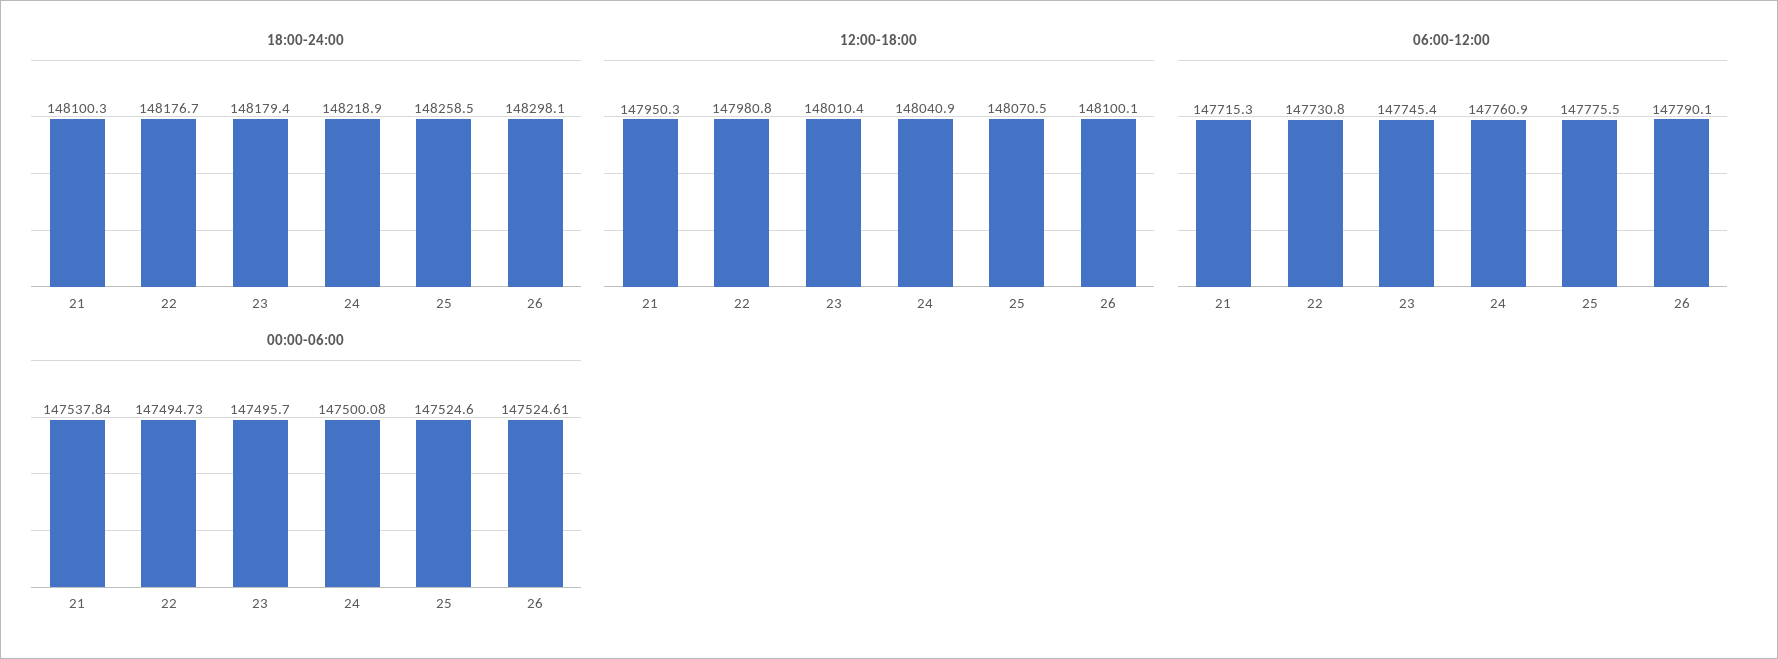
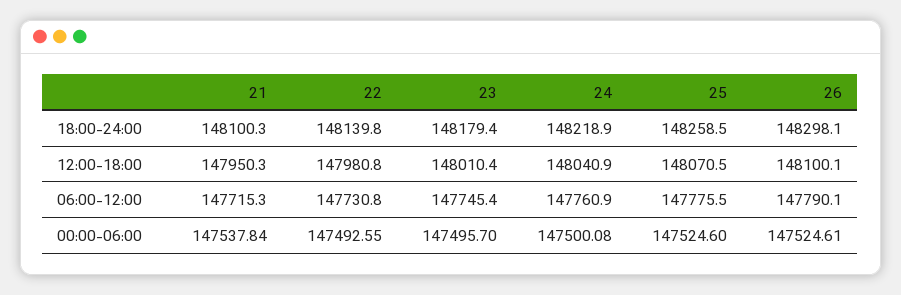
18:00-24:00, 22: 148176.7 -> 148139.8
00:00-06:00, 22: 147494.73 -> 147492.55

